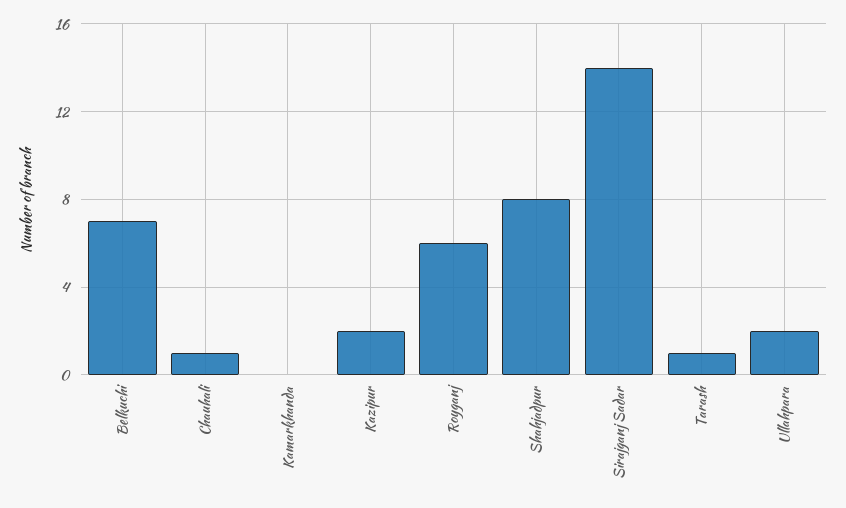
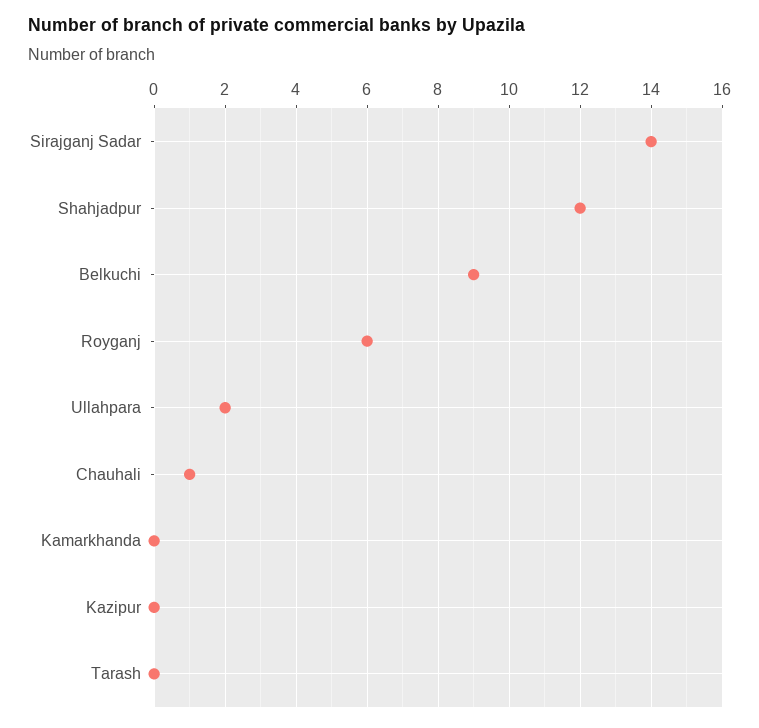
Belkuchi: 7 -> 9
Kazipur: 2 -> 0
Shahjadpur: 8 -> 12
Tarash: 1 -> 0

